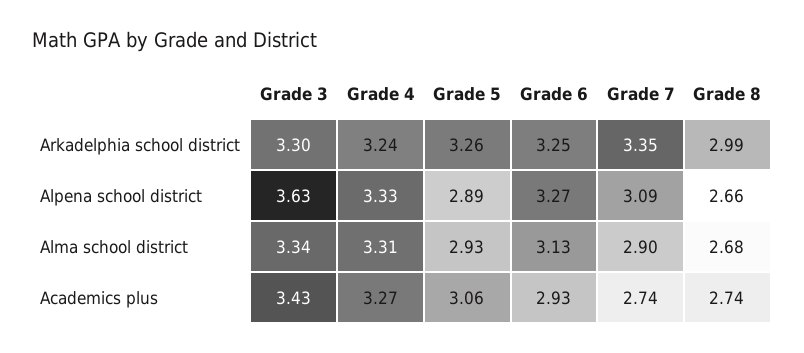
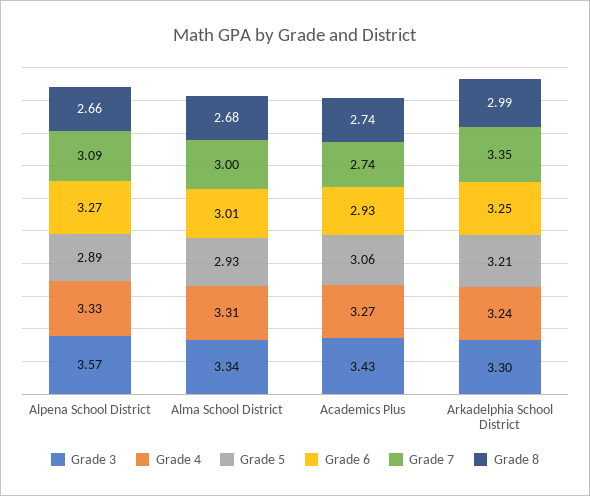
Grade 5, Arkadelphia school district: 3.26 -> 3.21
Grade 3, Alpena school district: 3.63 -> 3.57
Grade 6, Alma school district: 3.13 -> 3.01
Grade 7, Alma school district: 2.9 -> 3

